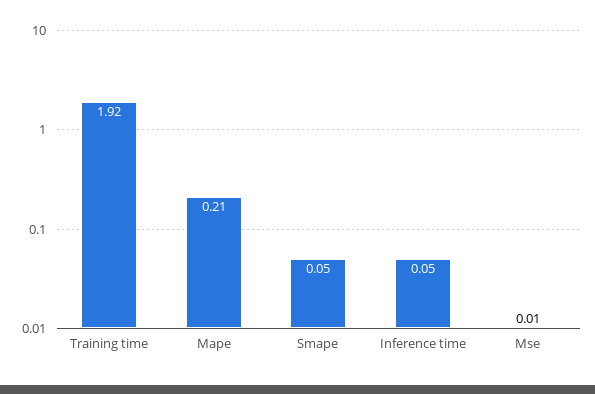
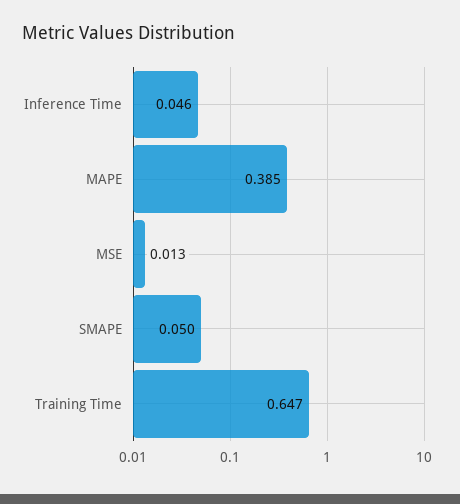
Training time: 1.92 -> 0.647
Mape: 0.21 -> 0.385

